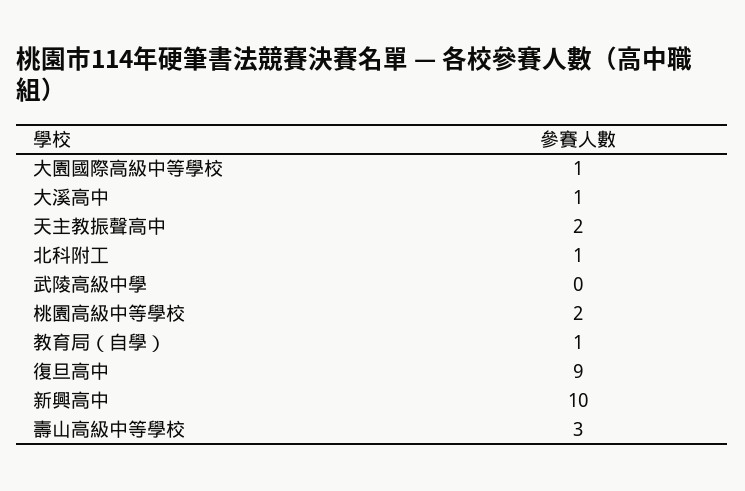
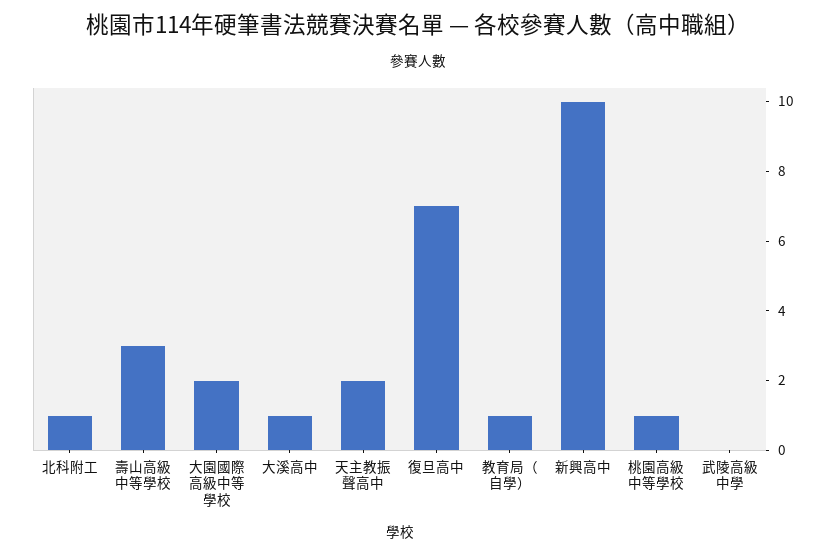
大園國際高級中等學校: 1 -> 2
桃園高級中等學校: 2 -> 1
復旦高中: 9 -> 7

